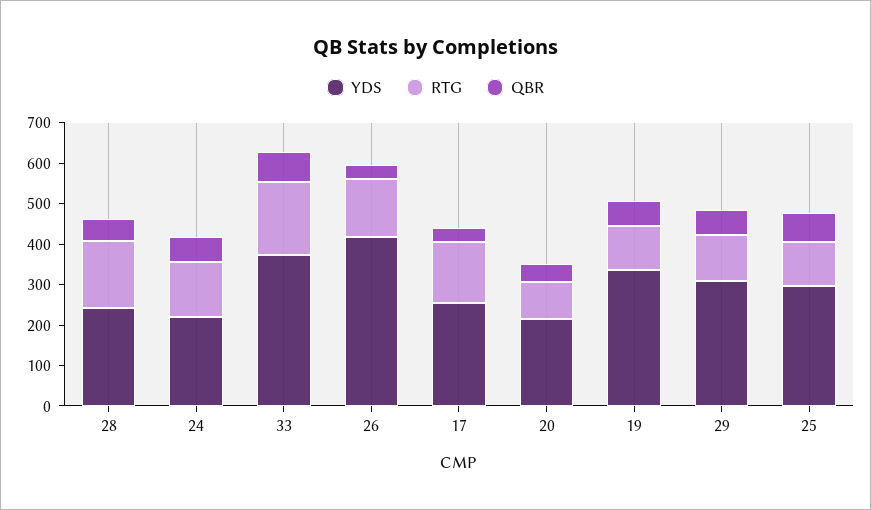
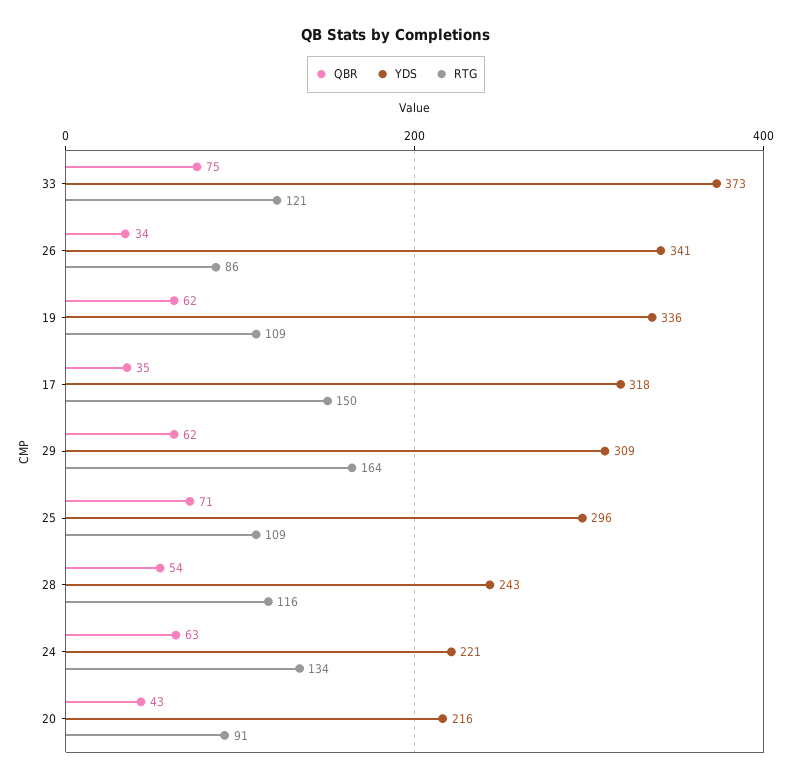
RTG, 28: 160 -> 116
RTG, 33: 180 -> 121
YDS, 26: 420 -> 341
RTG, 26: 140 -> 86
YDS, 17: 260 -> 318
RTG, 29: 120 -> 164

